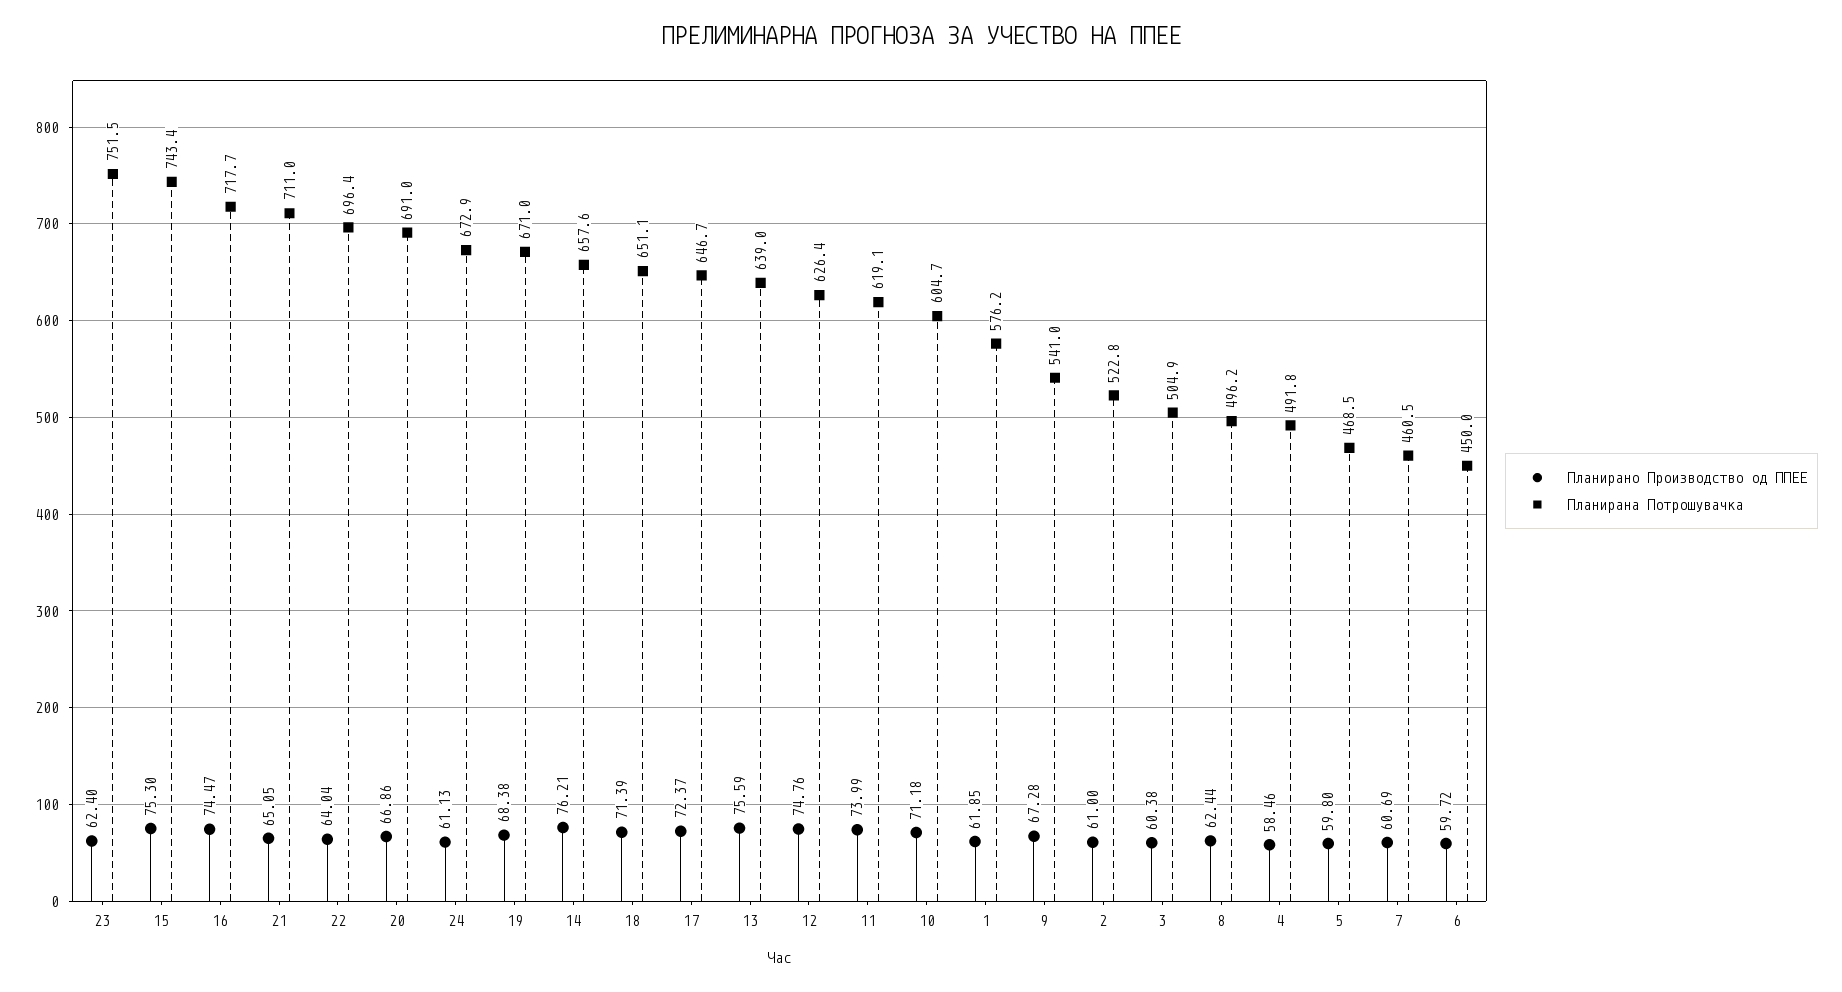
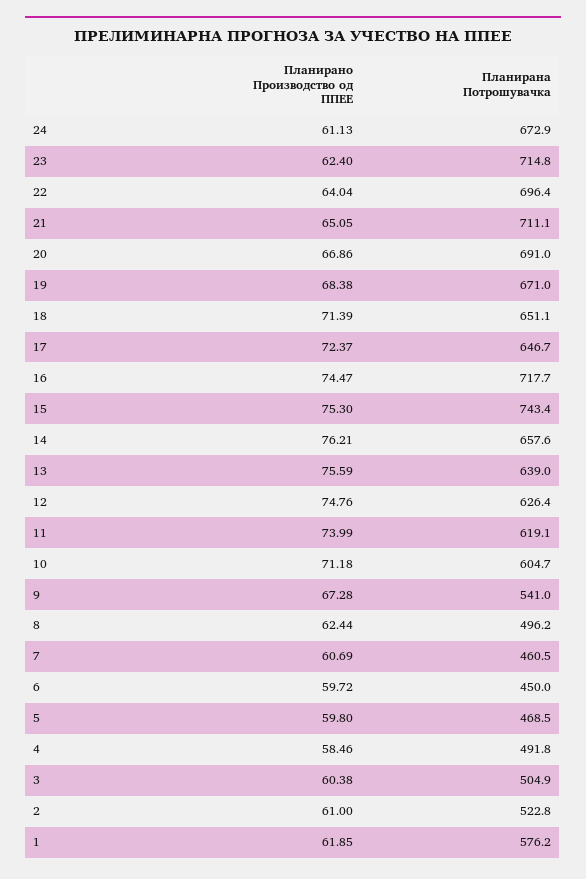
Планирана Потрошувачка, 23: 751.5 -> 714.8
Планирана Потрошувачка, 21: 711 -> 711.1

